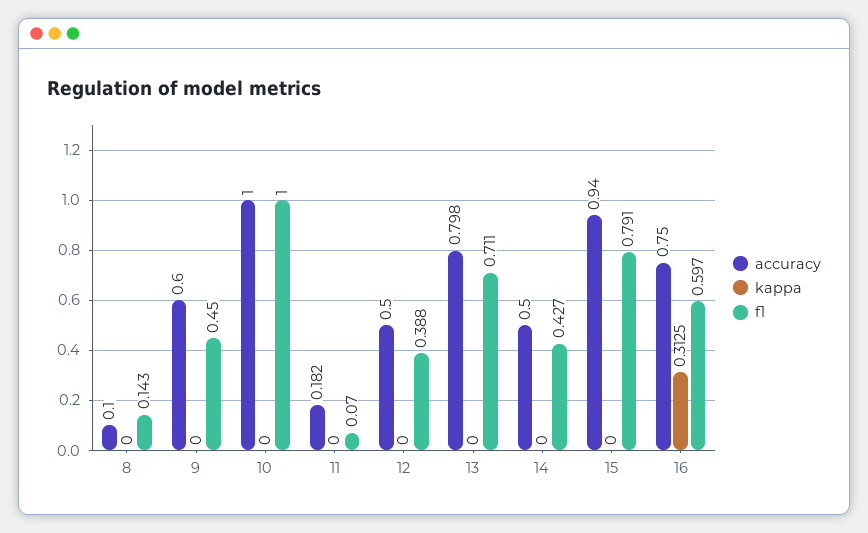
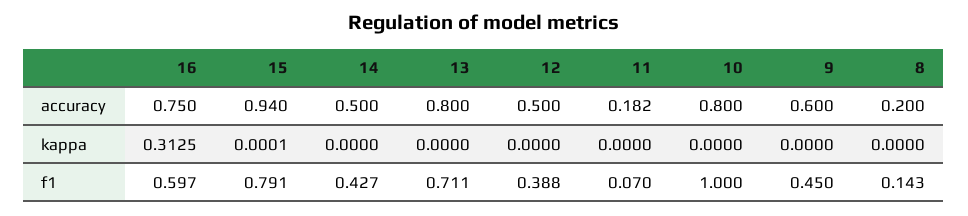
accuracy, 8: 0.1 -> 0.2
accuracy, 10: 1 -> 0.8
accuracy, 13: 0.798 -> 0.8
kappa, 15: 0 -> 0.0001

